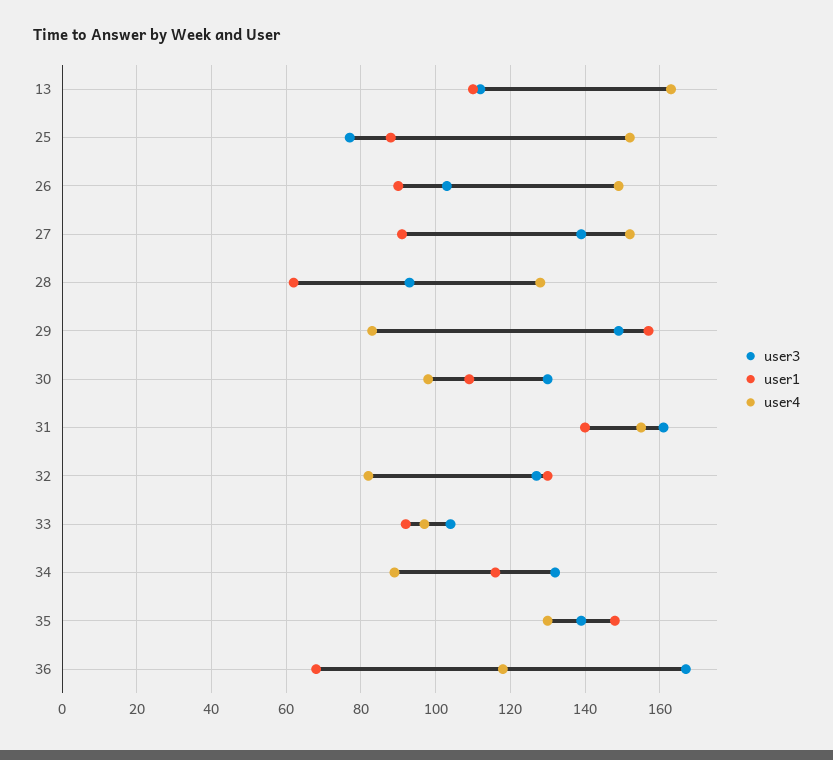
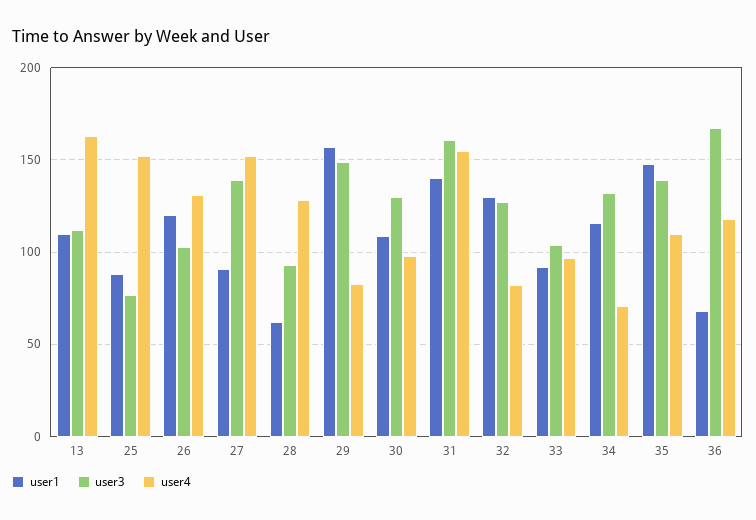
user1, 26: 90 -> 120
user4, 26: 150 -> 130
user4, 34: 90 -> 70
user4, 35: 130 -> 110

